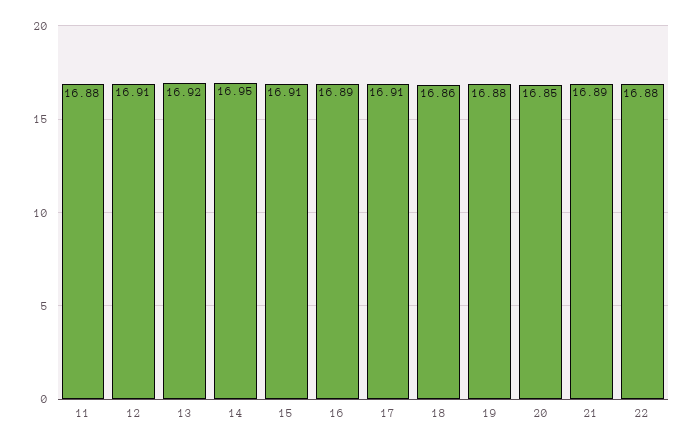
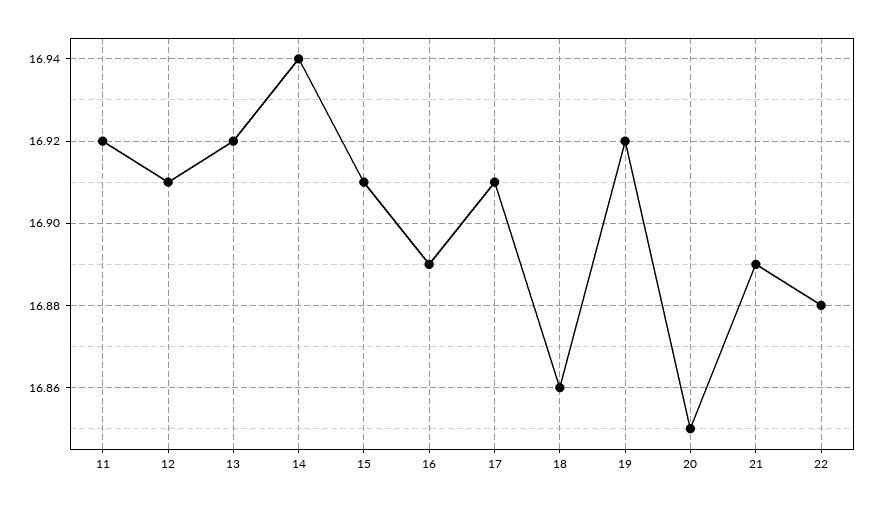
11: 16.88 -> 16.92
14: 16.95 -> 16.94
19: 16.88 -> 16.92

